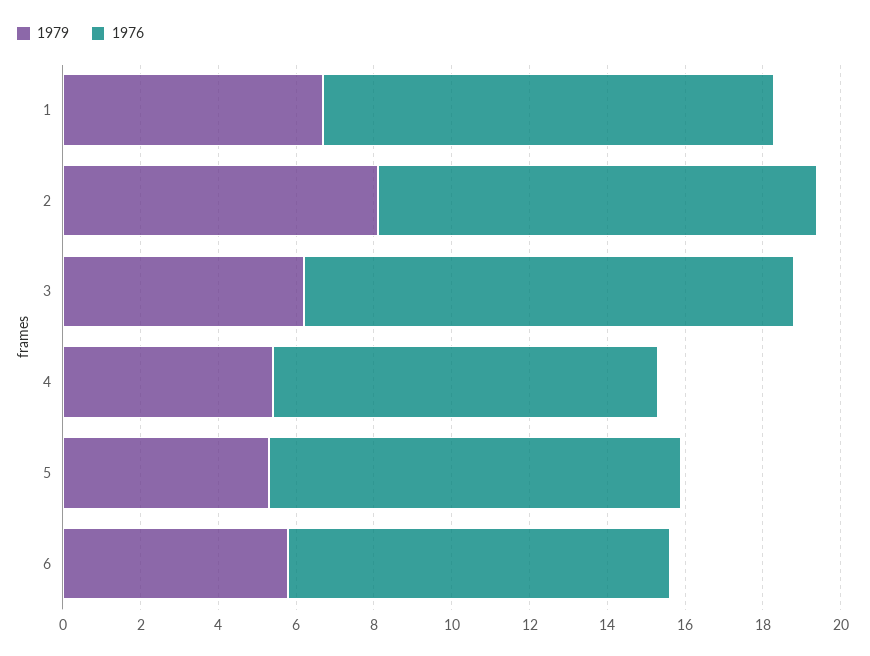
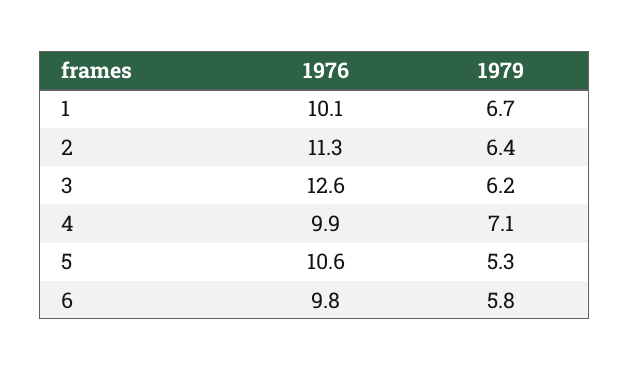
1976, 1: 11.5 -> 10.1
1979, 2: 8 -> 6.4
1979, 4: 5.5 -> 7.1

